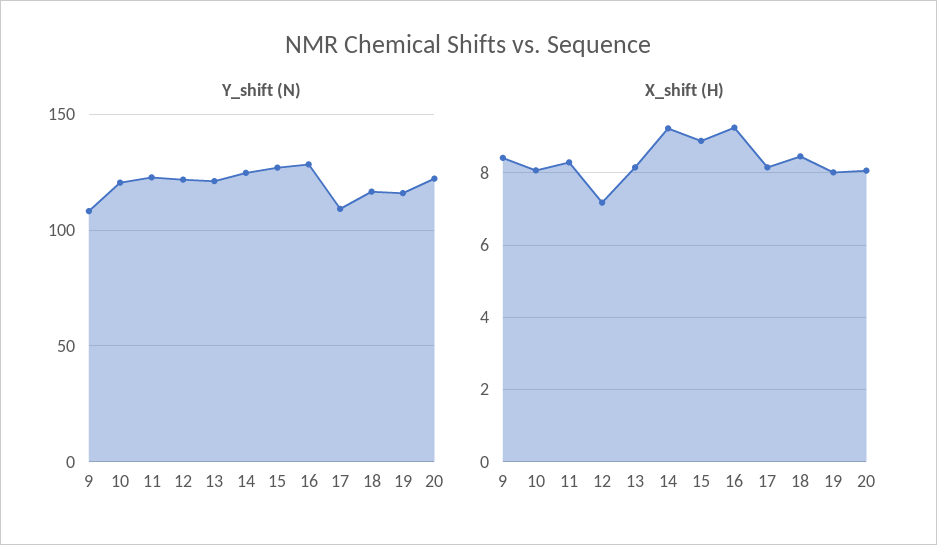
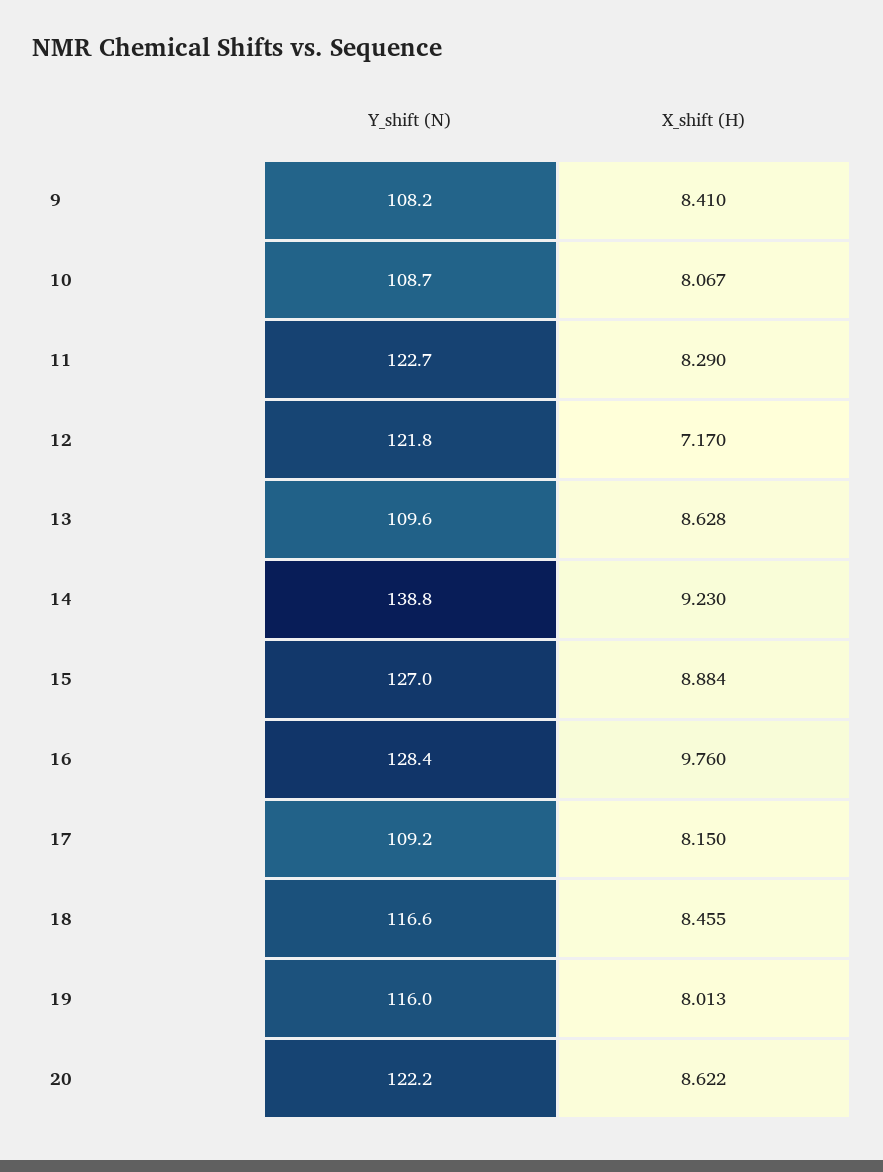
Y_shift (N), 10: 120 -> 108.7
Y_shift (N), 13: 120 -> 109.6
Y_shift (N), 14: 125 -> 138.8
X_shift (H), 13: 8.2 -> 8.628
X_shift (H), 16: 9.2 -> 9.76
X_shift (H), 20: 8 -> 8.622

